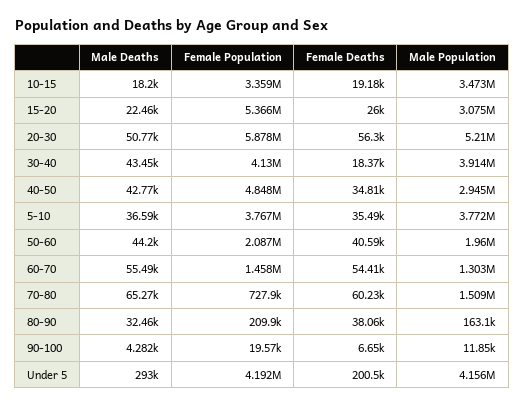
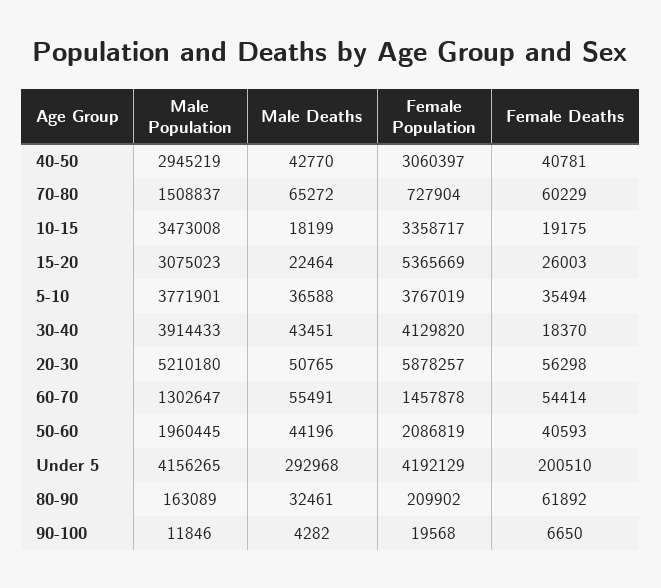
Female Population, 40-50: 4848000 -> 3060397
Female Deaths, 40-50: 34810 -> 40781
Female Deaths, 80-90: 38060 -> 61892

